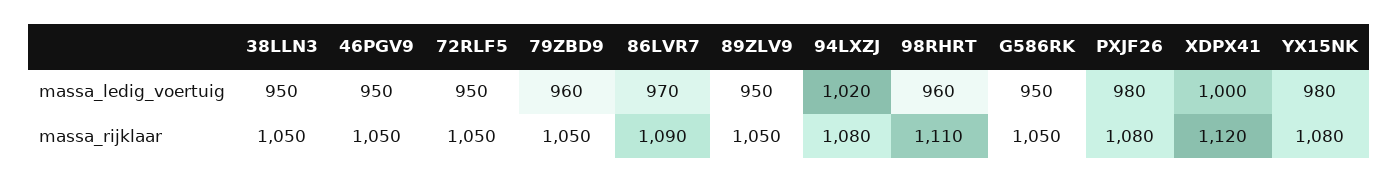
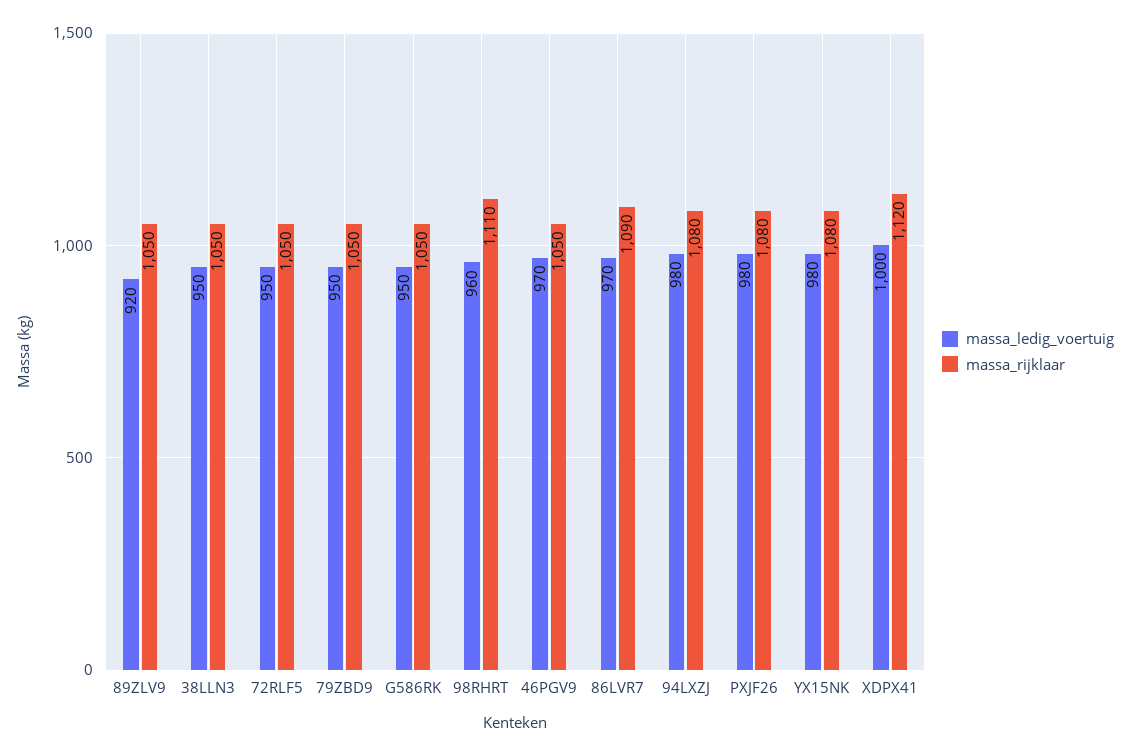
massa_ledig_voertuig, 46PGV9: 950 -> 970
massa_ledig_voertuig, 79ZBD9: 960 -> 950
massa_ledig_voertuig, 89ZLV9: 950 -> 920
massa_ledig_voertuig, 94LXZJ: 1020 -> 980

